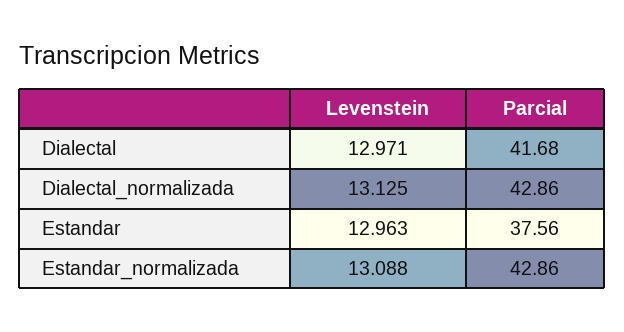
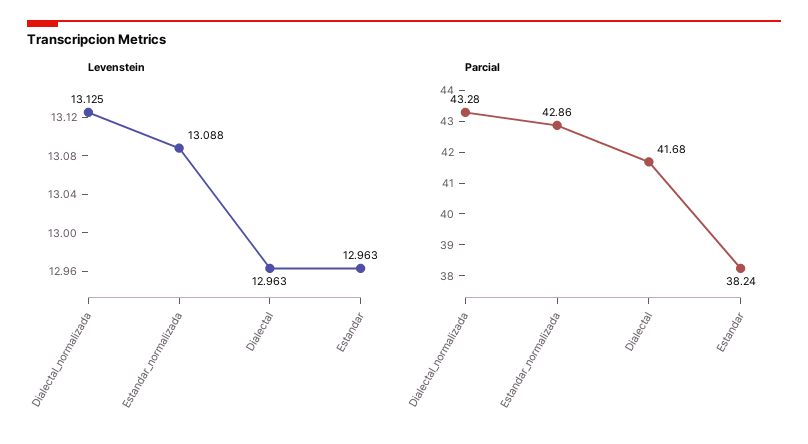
Levenstein, Dialectal: 12.971 -> 12.963
Parcial, Dialectal_normalizada: 42.86 -> 43.28
Parcial, Estandar: 37.56 -> 38.24

